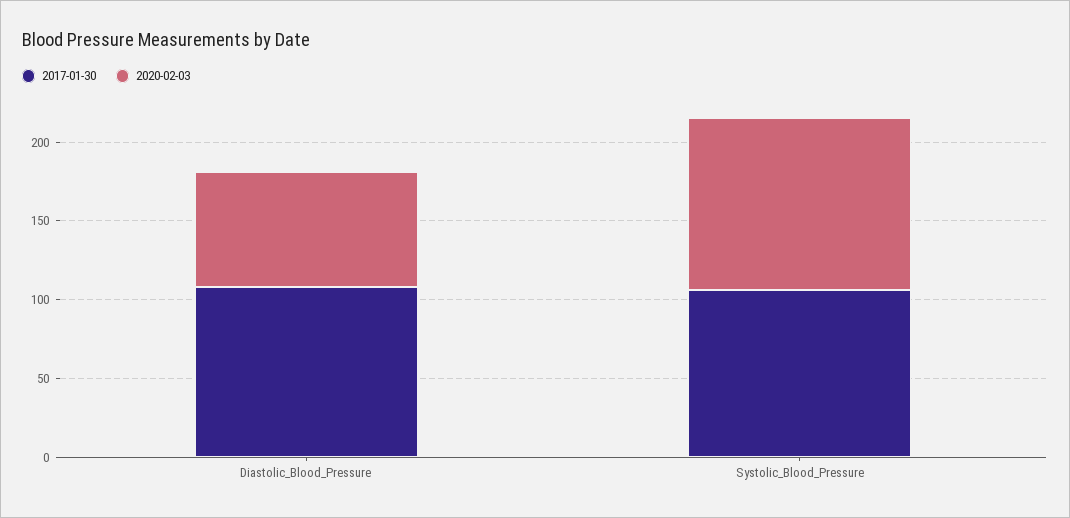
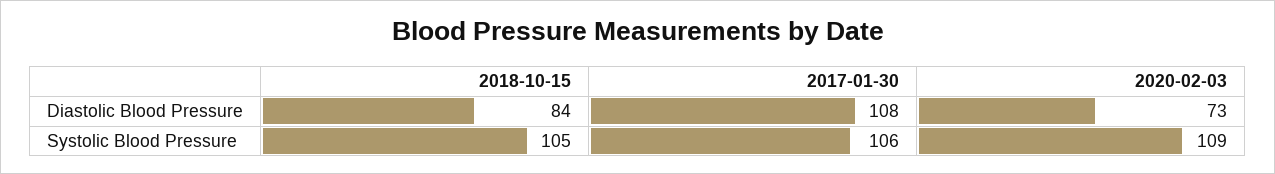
2018-10-15, Diastolic_Blood_Pressure: none -> 84
2018-10-15, Systolic_Blood_Pressure: none -> 105

